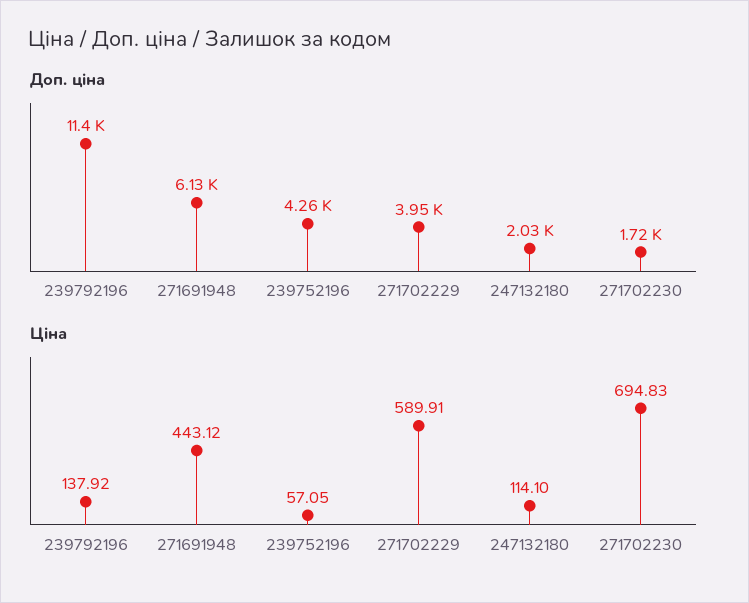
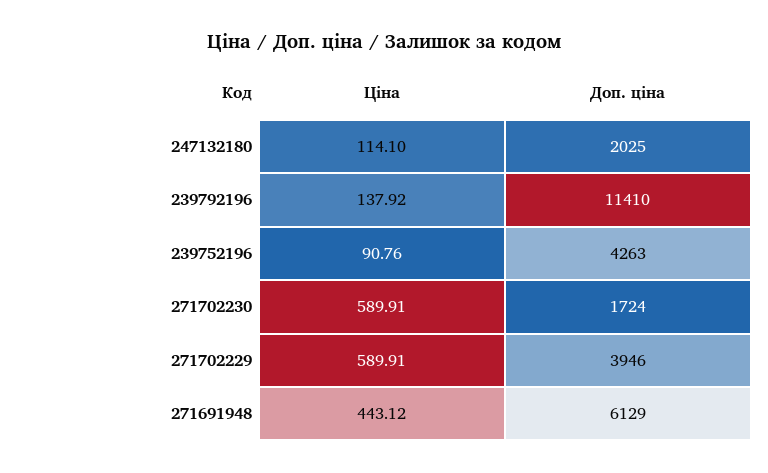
Ціна, 239752196: 57.05 -> 90.76
Ціна, 271702230: 694.83 -> 589.91

